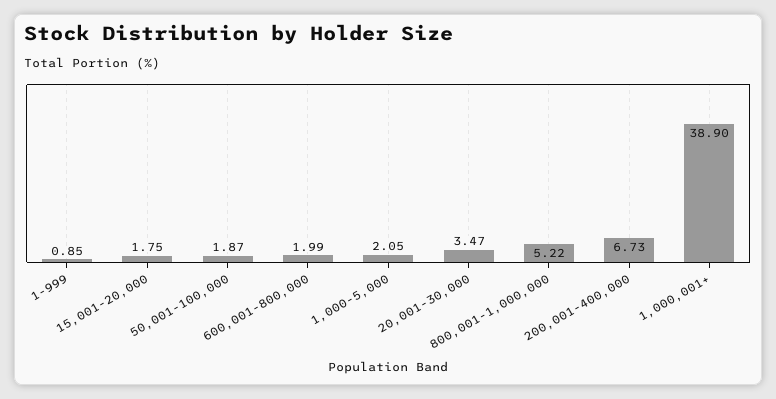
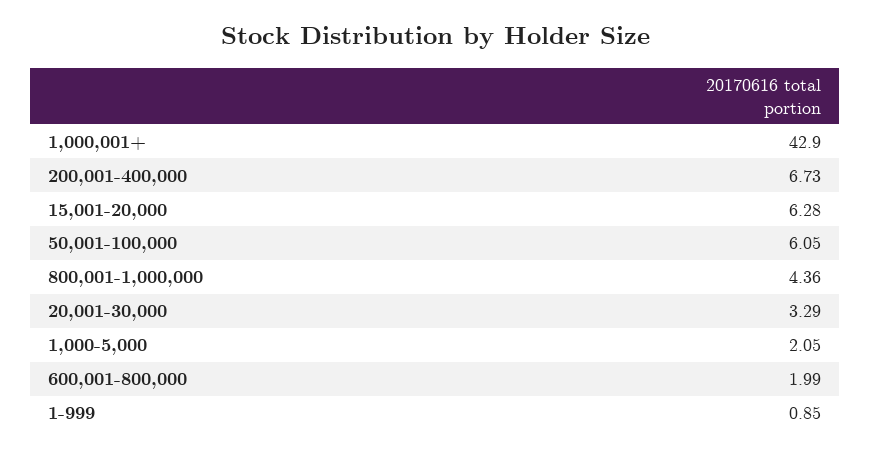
15,001-20,000: 1.75 -> 6.28
50,001-100,000: 1.87 -> 6.05
20,001-30,000: 3.47 -> 3.29
800,001-1,000,000: 5.22 -> 4.36
1,000,001+: 38.9 -> 42.9

